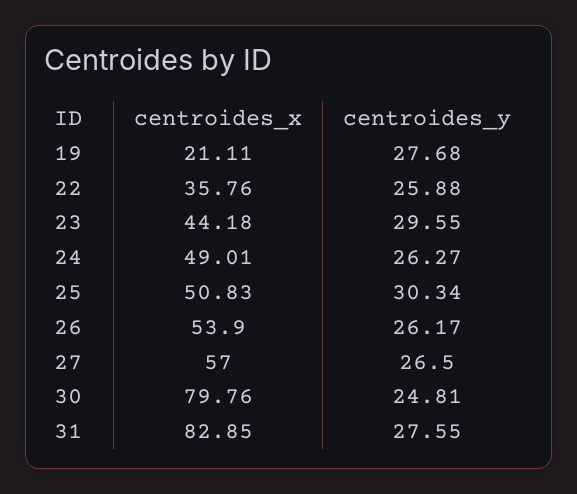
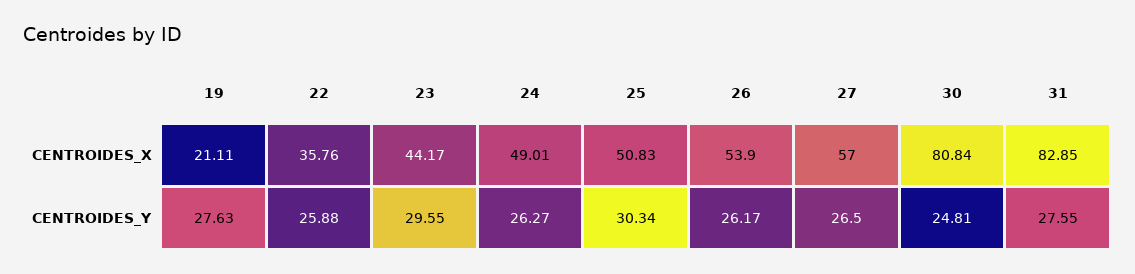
centroides_y, 19: 27.68 -> 27.63
centroides_x, 23: 44.18 -> 44.17
centroides_x, 30: 79.76 -> 80.84

